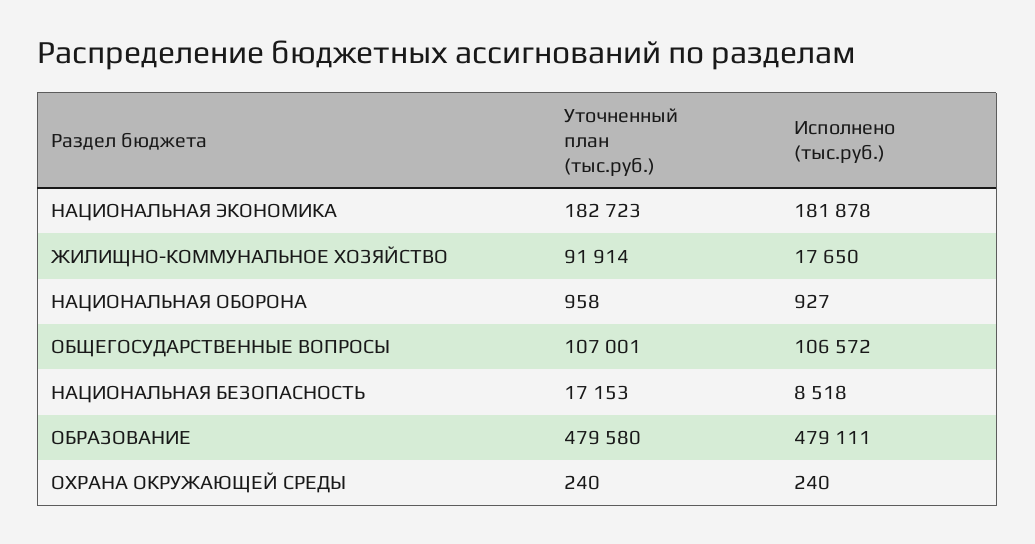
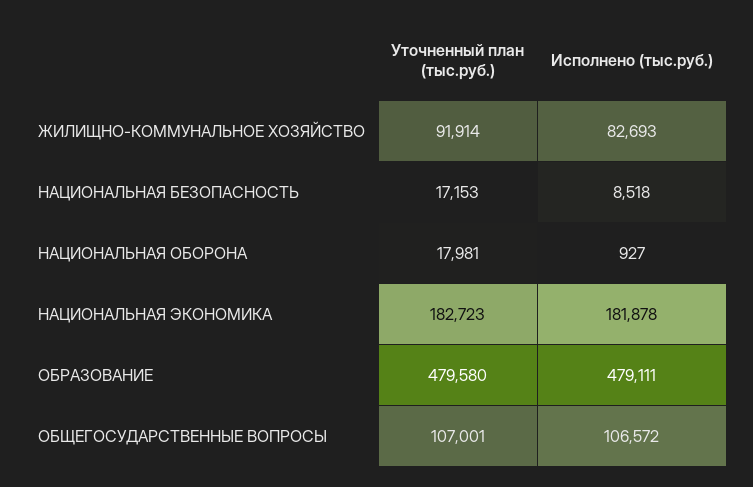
Исполнено (тыс.руб.), ЖИЛИЩНО-КОММУНАЛЬНОЕ ХОЗЯЙСТВО: 17650 -> 82693
Уточненный план (тыс.руб.), НАЦИОНАЛЬНАЯ ОБОРОНА: 958 -> 17981
Уточненный план (тыс.руб.), ОХРАНА ОКРУЖАЮЩЕЙ СРЕДЫ: 240 -> none
Исполнено (тыс.руб.), ОХРАНА ОКРУЖАЮЩЕЙ СРЕДЫ: 240 -> none

